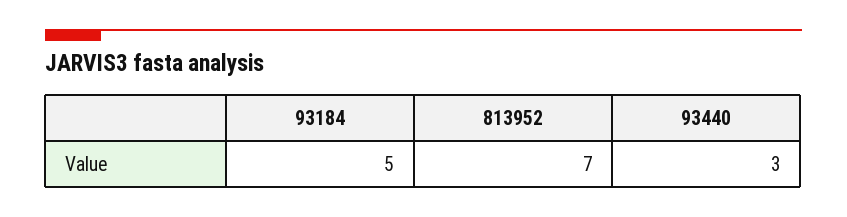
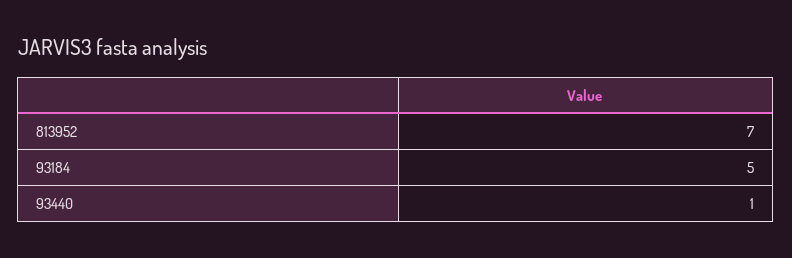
93440: 3 -> 1

